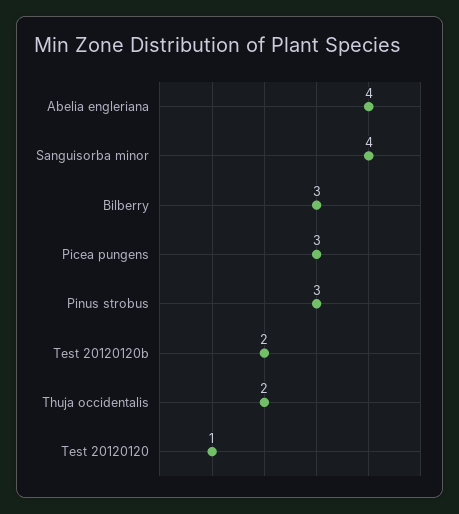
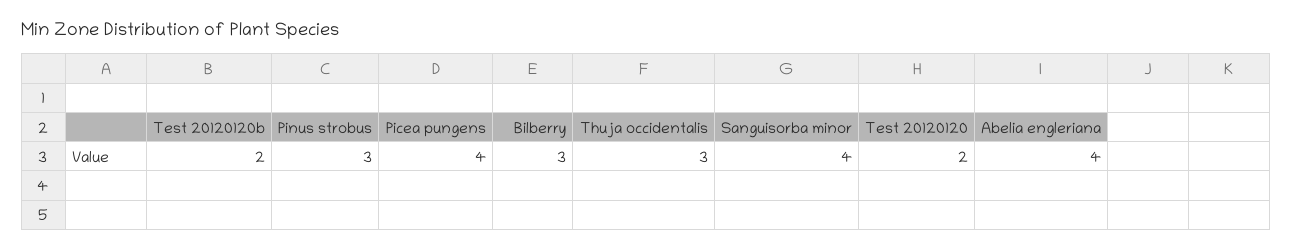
Picea pungens: 3 -> 4
Thuja occidentalis: 2 -> 3
Test 20120120: 1 -> 2

